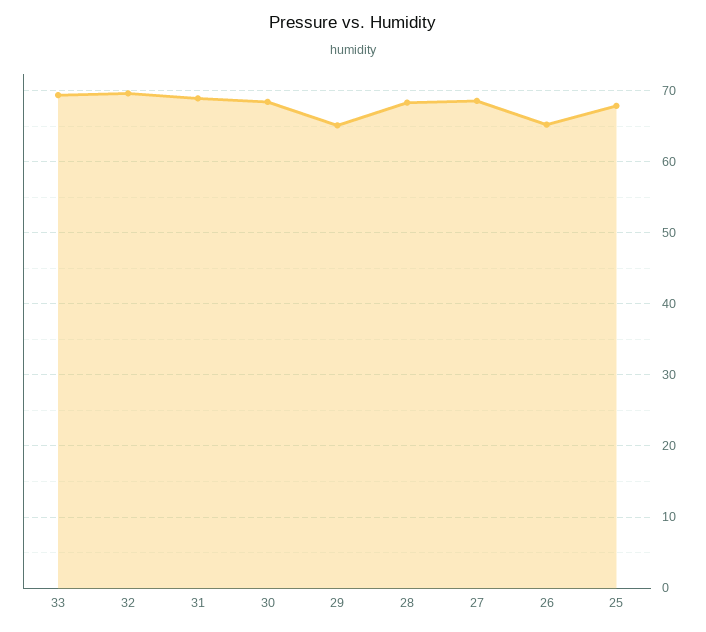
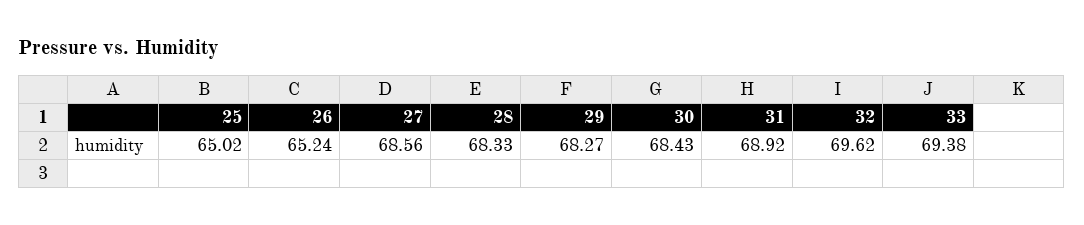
29: 65 -> 68.27
25: 68 -> 65.02

